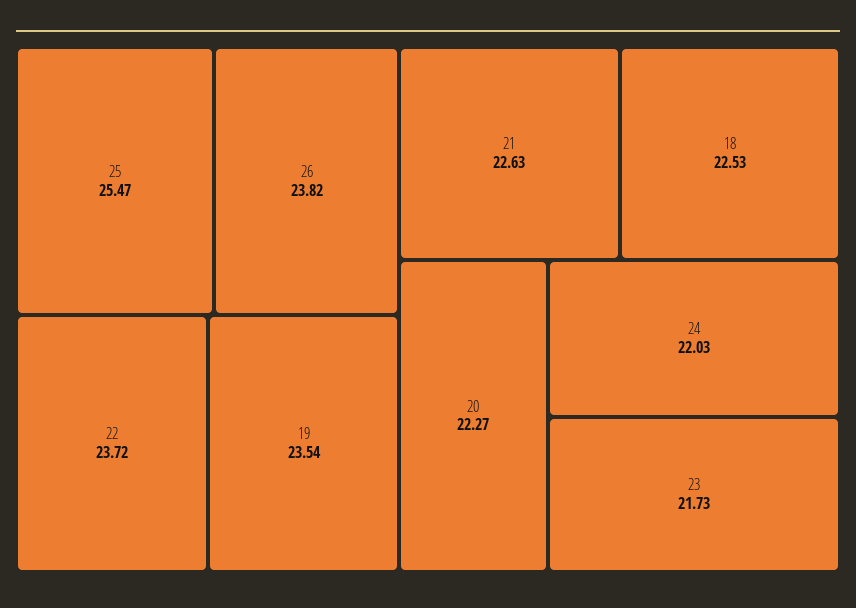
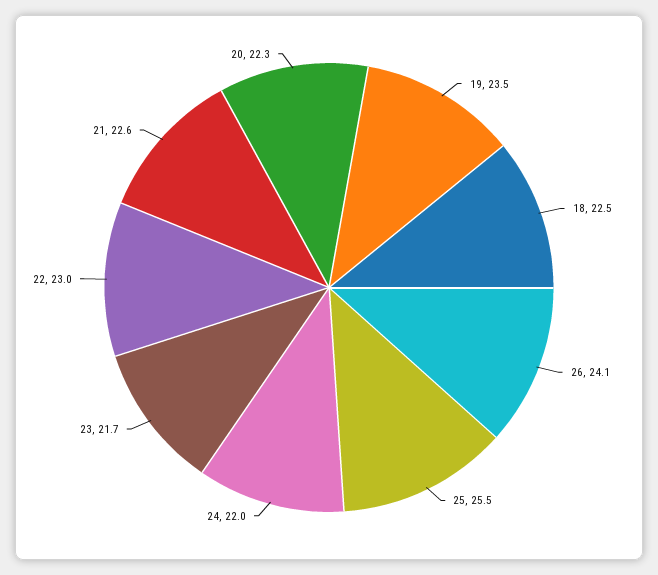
26: 23.82 -> 24.1
22: 23.72 -> 23

